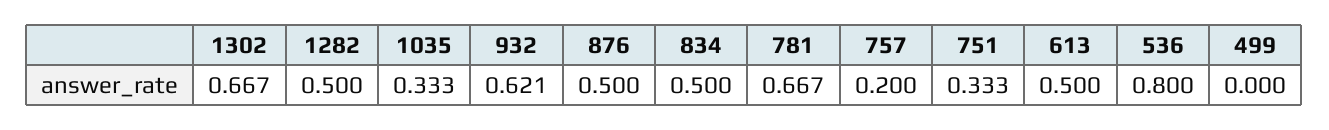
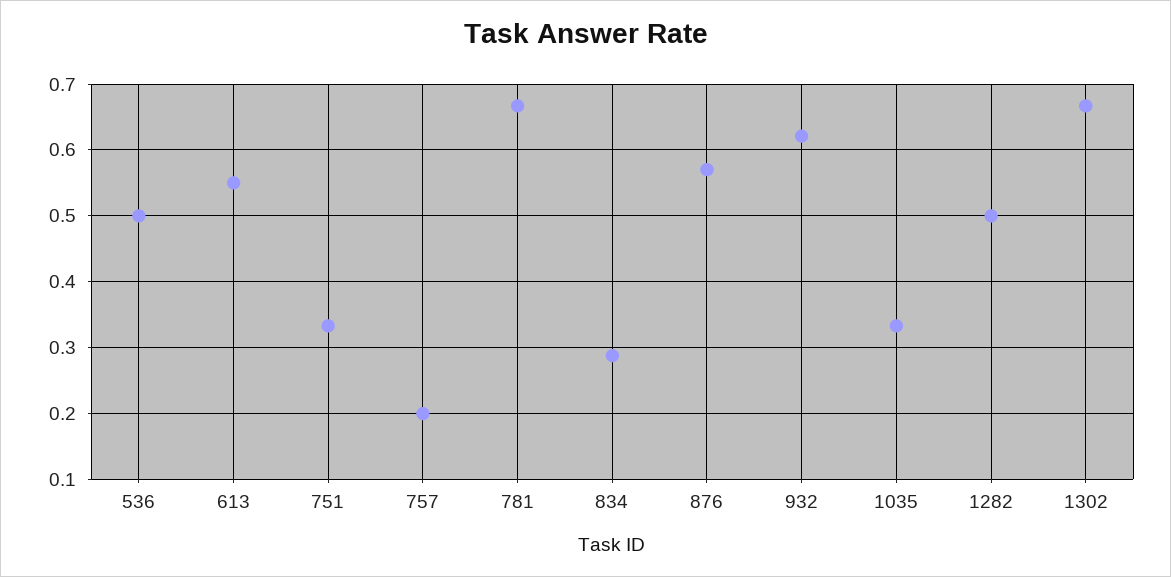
876: 0.5 -> 0.57
834: 0.5 -> 0.29
613: 0.5 -> 0.55
536: 0.8 -> 0.5
499: 0 -> none

